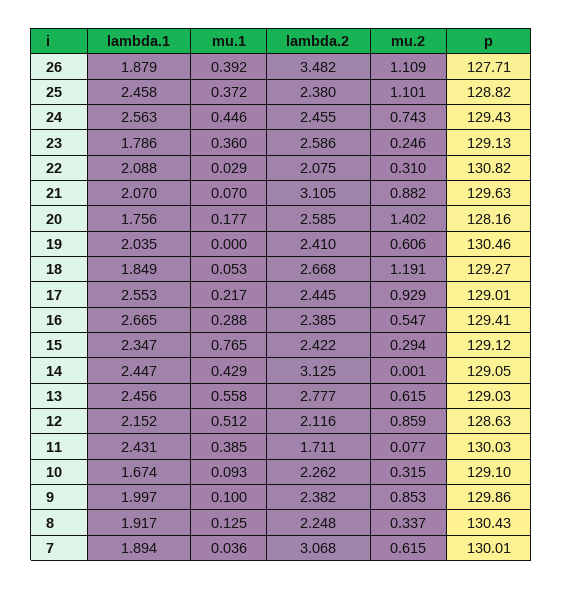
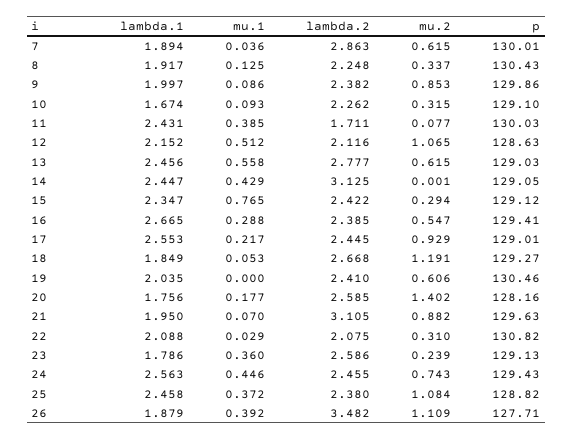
mu.2, 25: 1.101 -> 1.084
mu.2, 23: 0.246 -> 0.239
lambda.1, 21: 2.07 -> 1.95
mu.2, 12: 0.859 -> 1.065
mu.1, 9: 0.1 -> 0.086
lambda.2, 7: 3.068 -> 2.863

